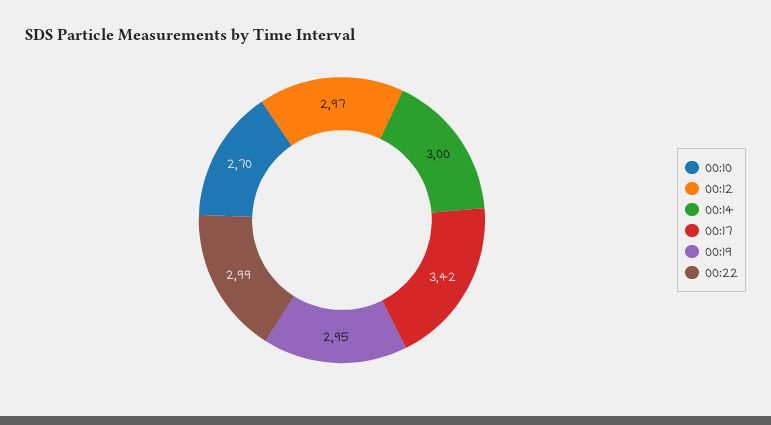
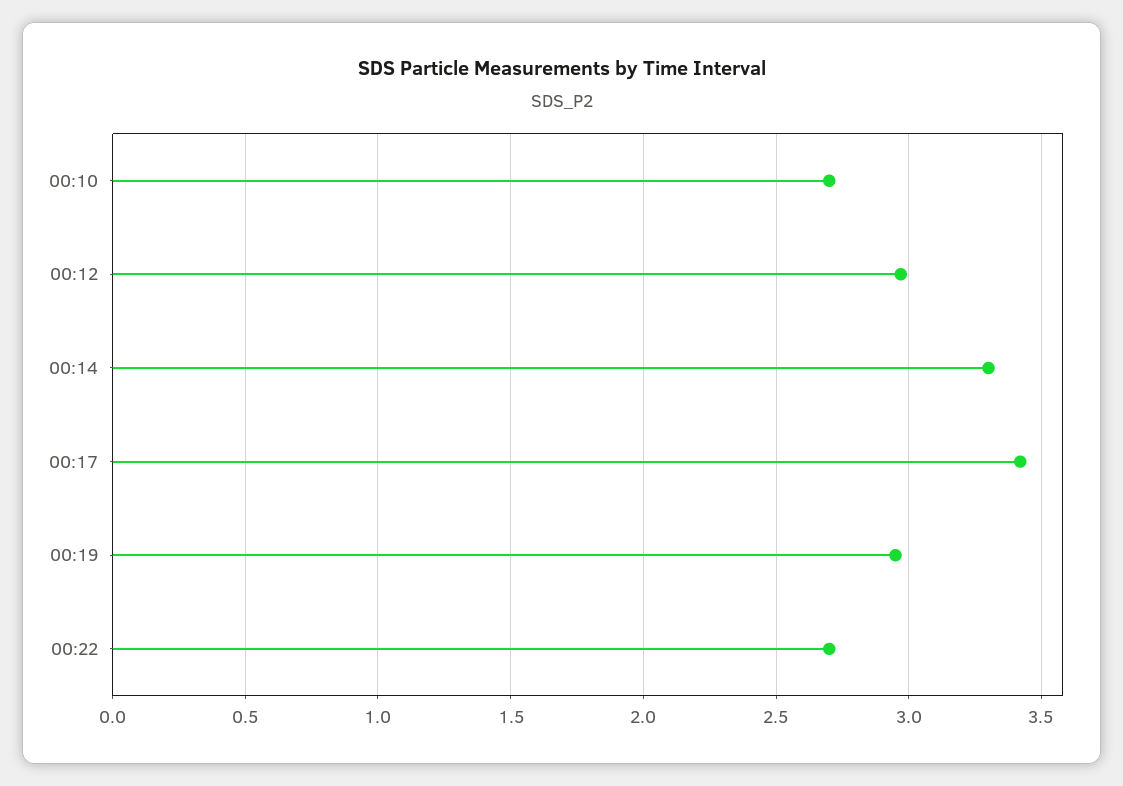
00:14: 3 -> 3.3
00:22: 2.99 -> 2.7

